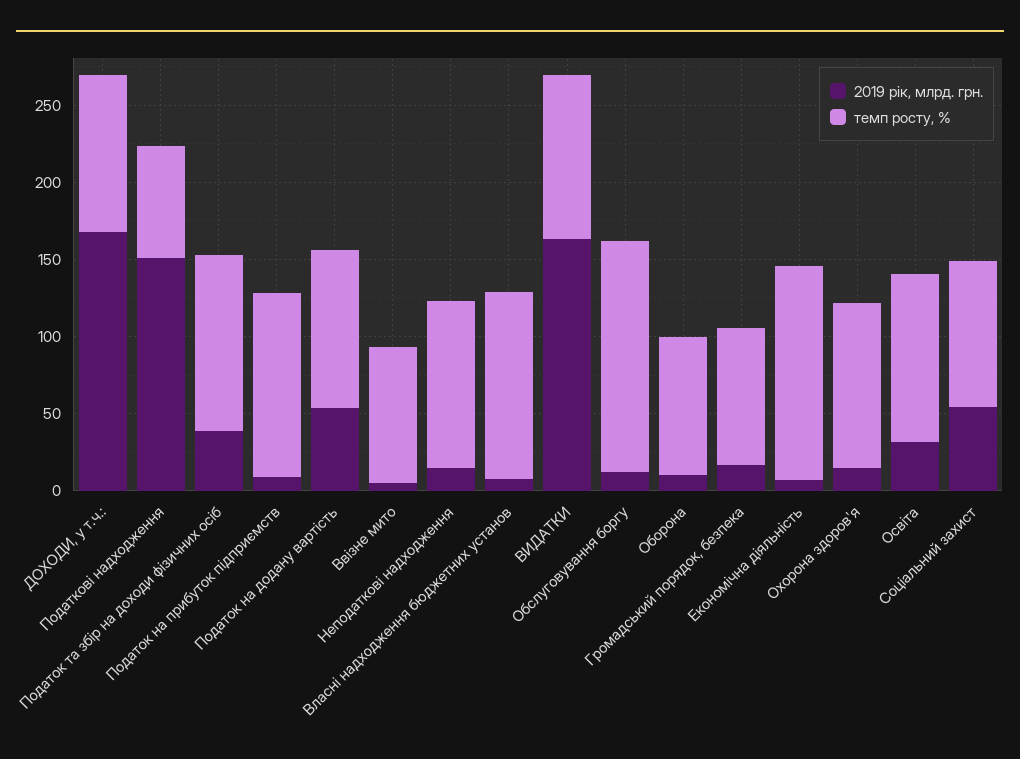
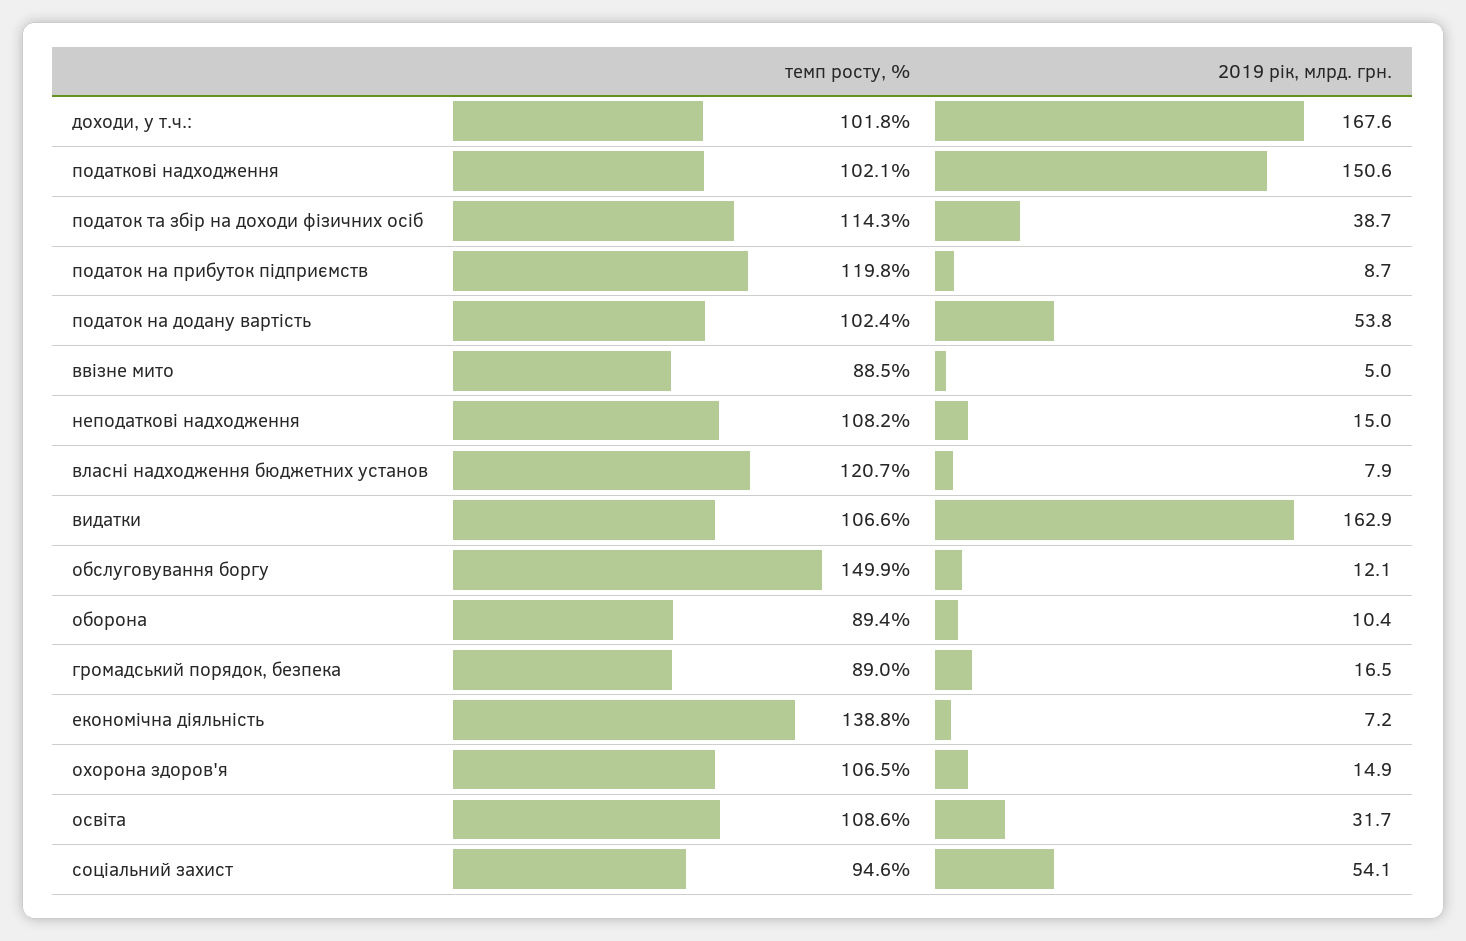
темп росту, %, Податкові надходження: 70 -> 102.1

